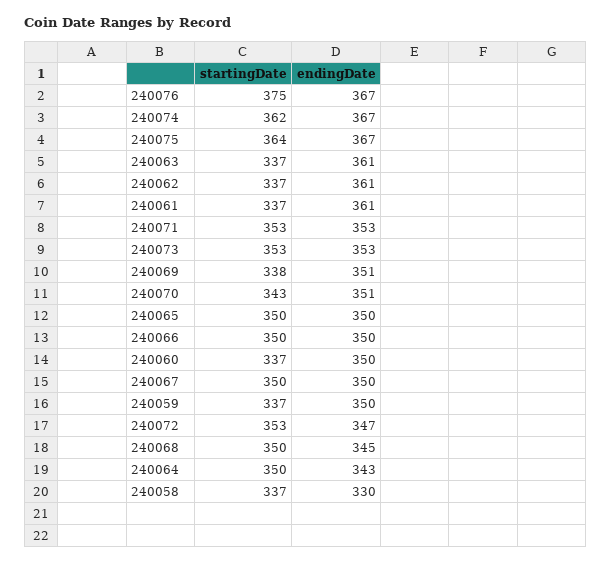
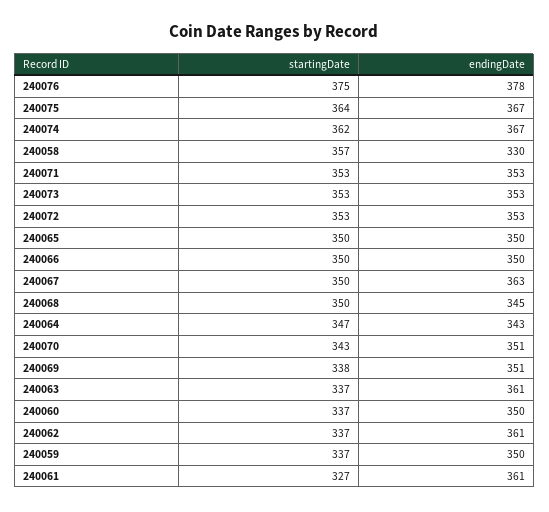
endingDate, 240076: 367 -> 378
startingDate, 240061: 337 -> 327
endingDate, 240067: 350 -> 363
endingDate, 240072: 347 -> 353
startingDate, 240064: 350 -> 347
startingDate, 240058: 337 -> 357

